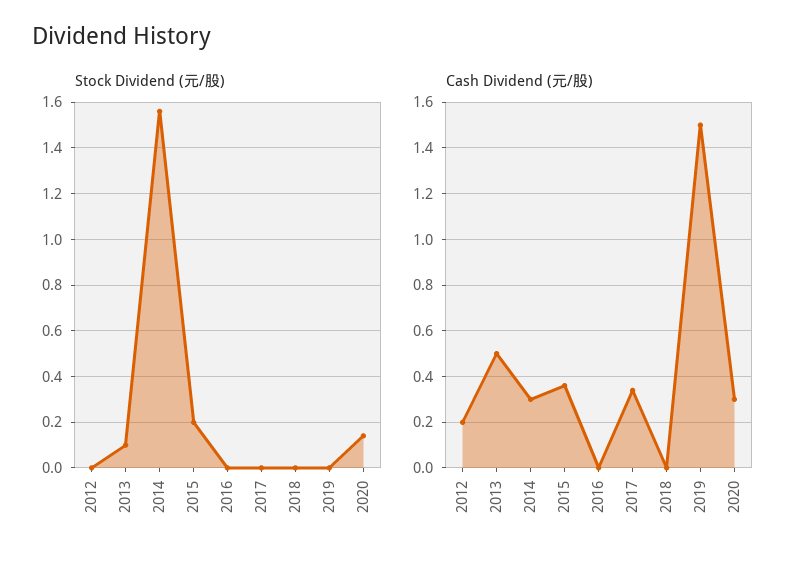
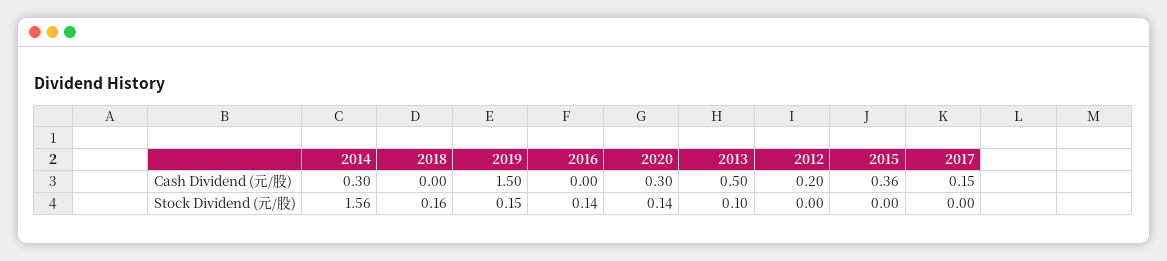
Stock Dividend (元/股), 2015: 0.2 -> 0
Stock Dividend (元/股), 2016: 0 -> 0.14
Stock Dividend (元/股), 2018: 0 -> 0.16
Stock Dividend (元/股), 2019: 0 -> 0.15
Cash Dividend (元/股), 2017: 0.35 -> 0.15

